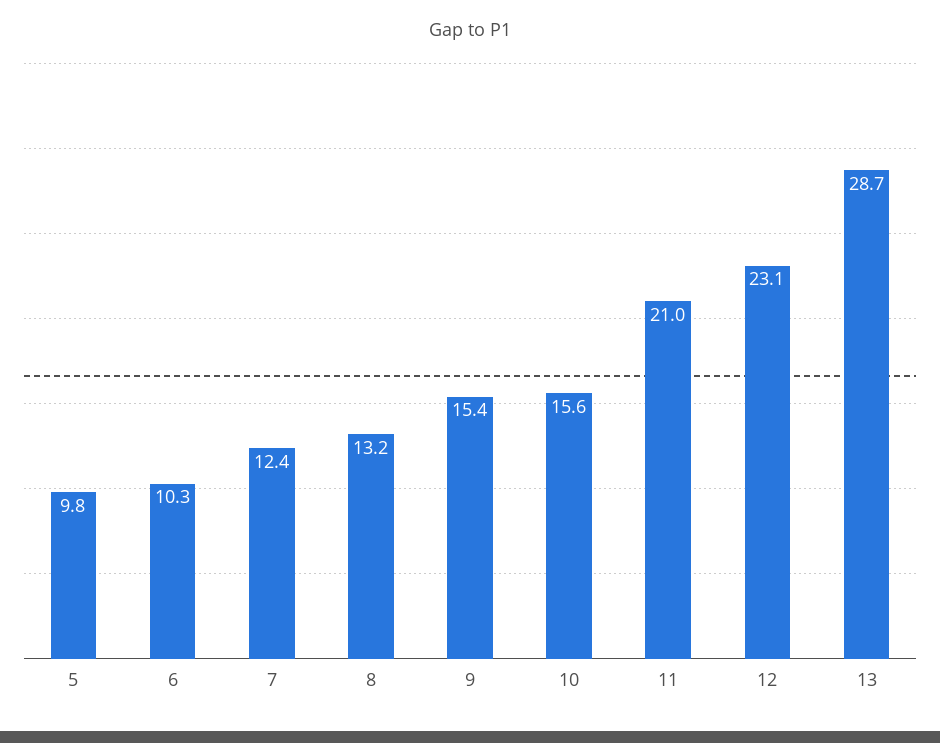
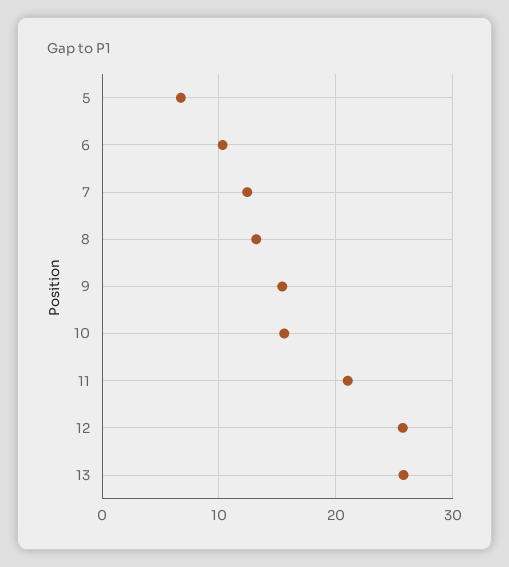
5: 9.8 -> 7
12: 23.1 -> 26
13: 28.7 -> 26

